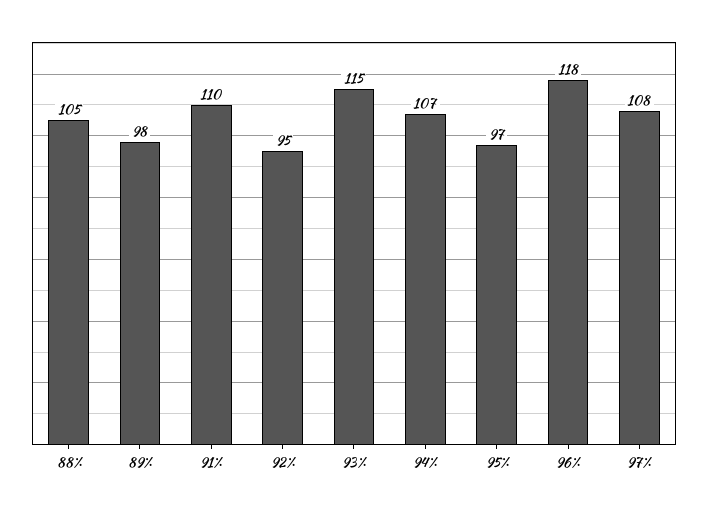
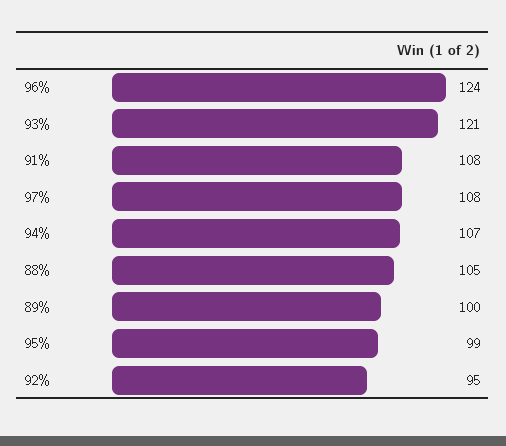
89%: 98 -> 100
91%: 110 -> 108
93%: 115 -> 121
95%: 97 -> 99
96%: 118 -> 124

